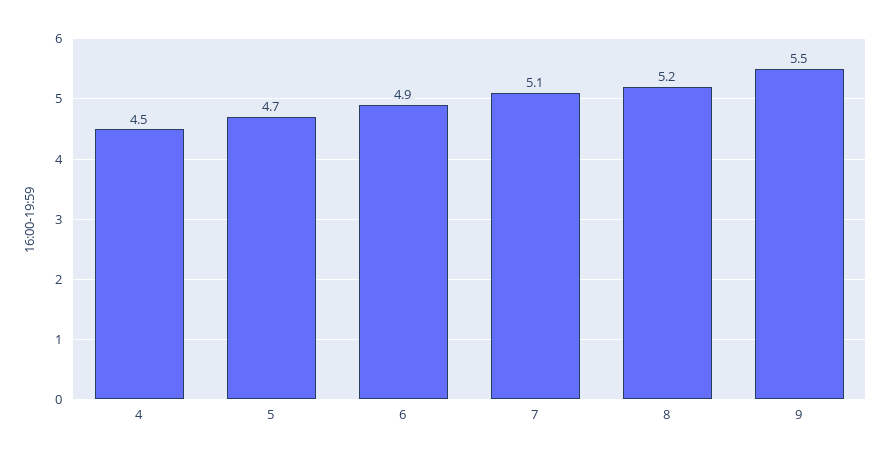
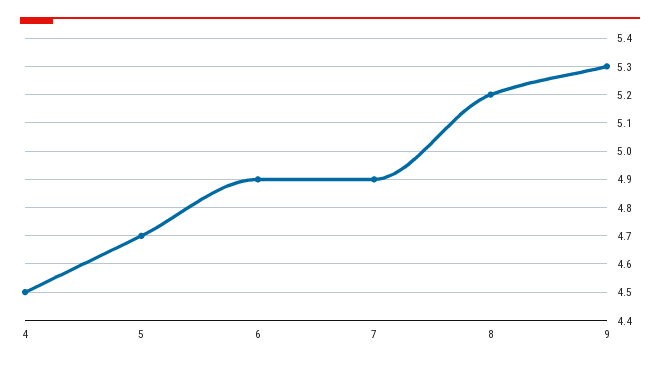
7: 5.1 -> 4.9
9: 5.5 -> 5.3

